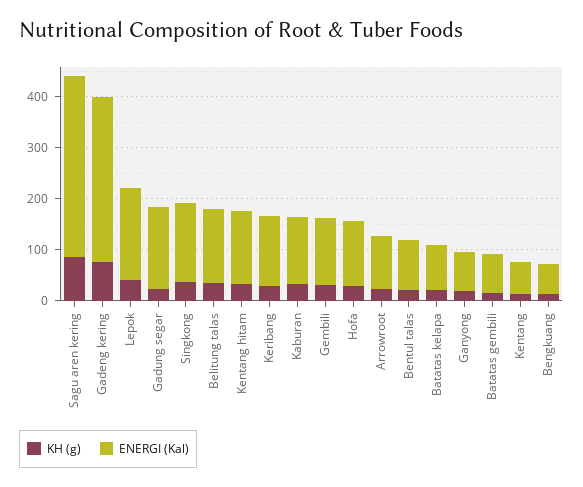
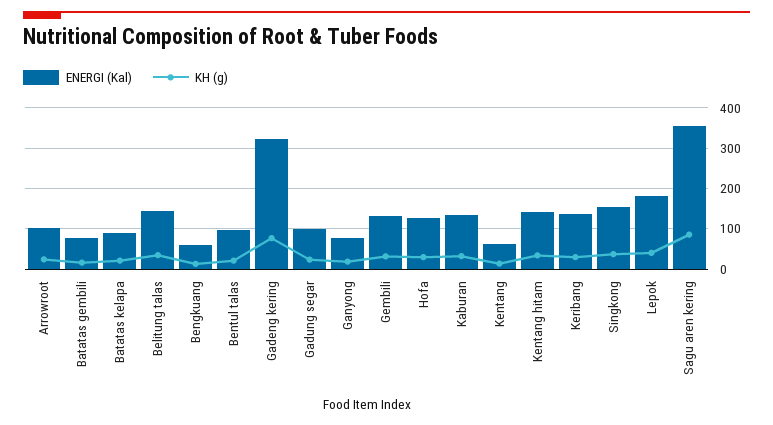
ENERGI (Kal), Gadung segar: 160 -> 100

